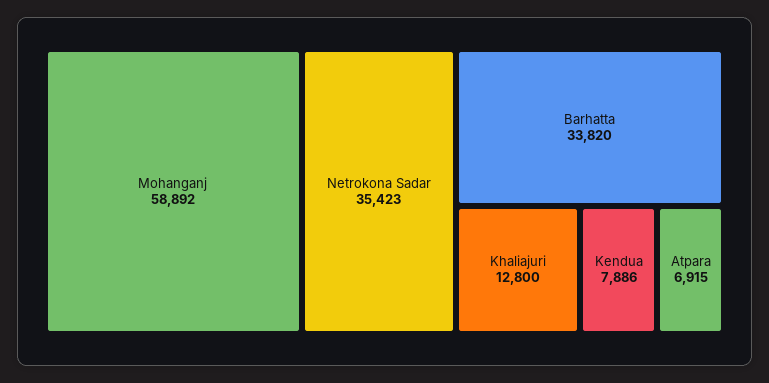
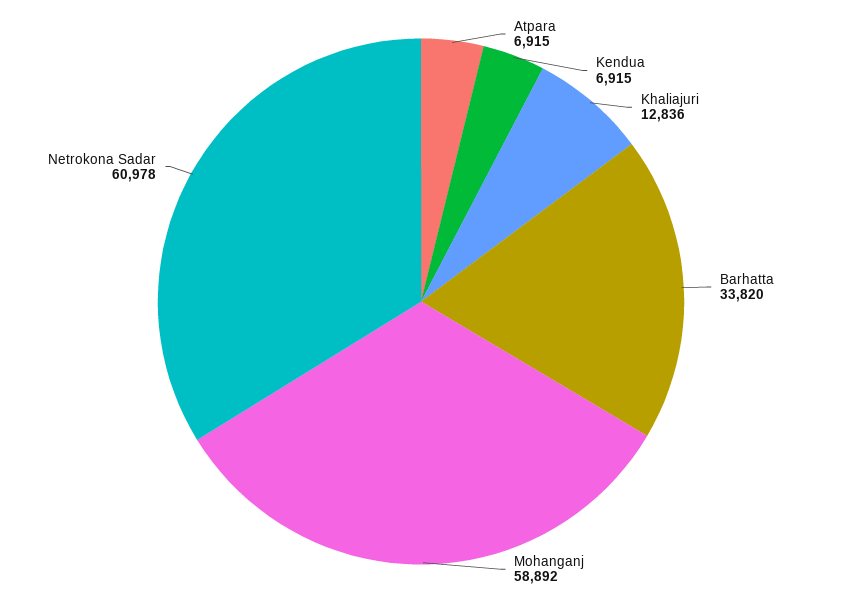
Netrokona Sadar: 35423 -> 60978
Khaliajuri: 12800 -> 12836
Kendua: 7886 -> 6915

